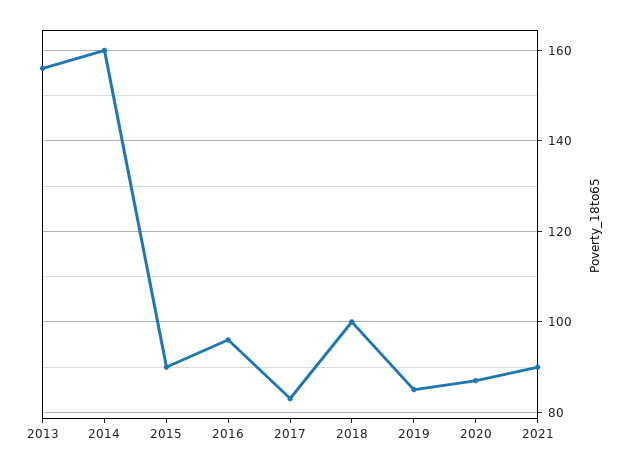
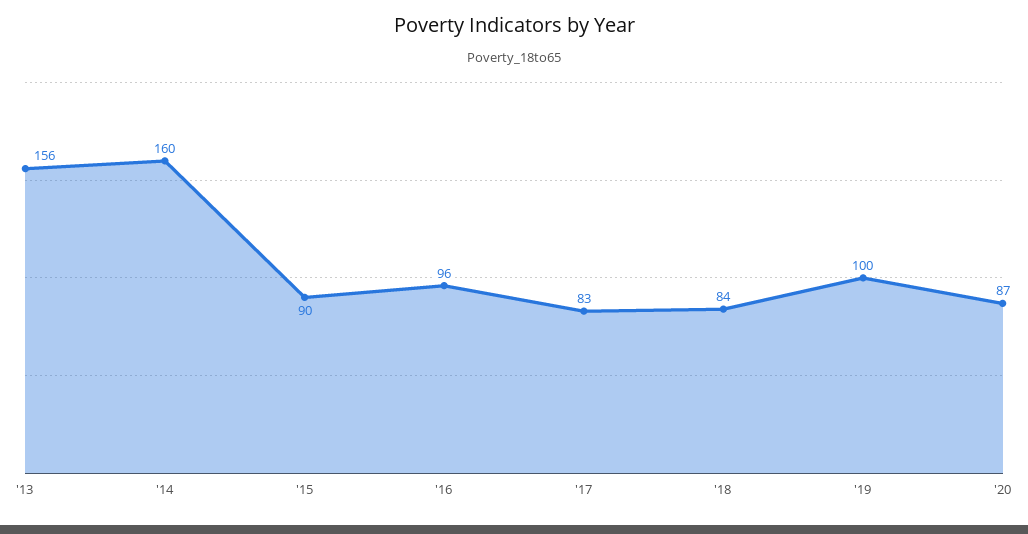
2018: 100 -> 84
2019: 85 -> 100
2021: 90 -> none

